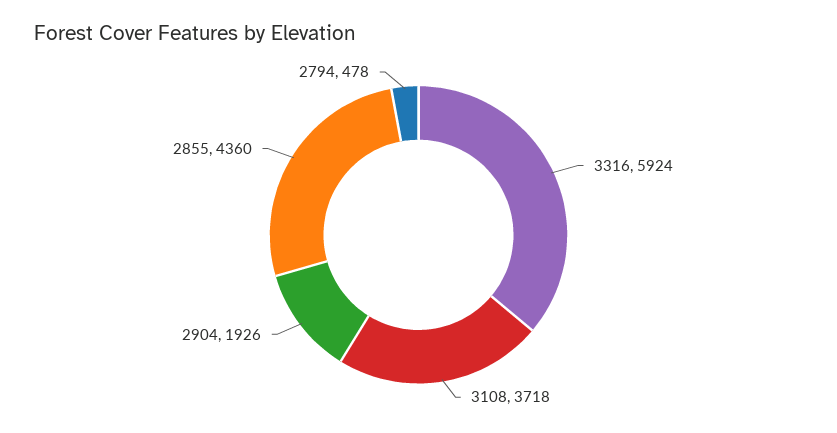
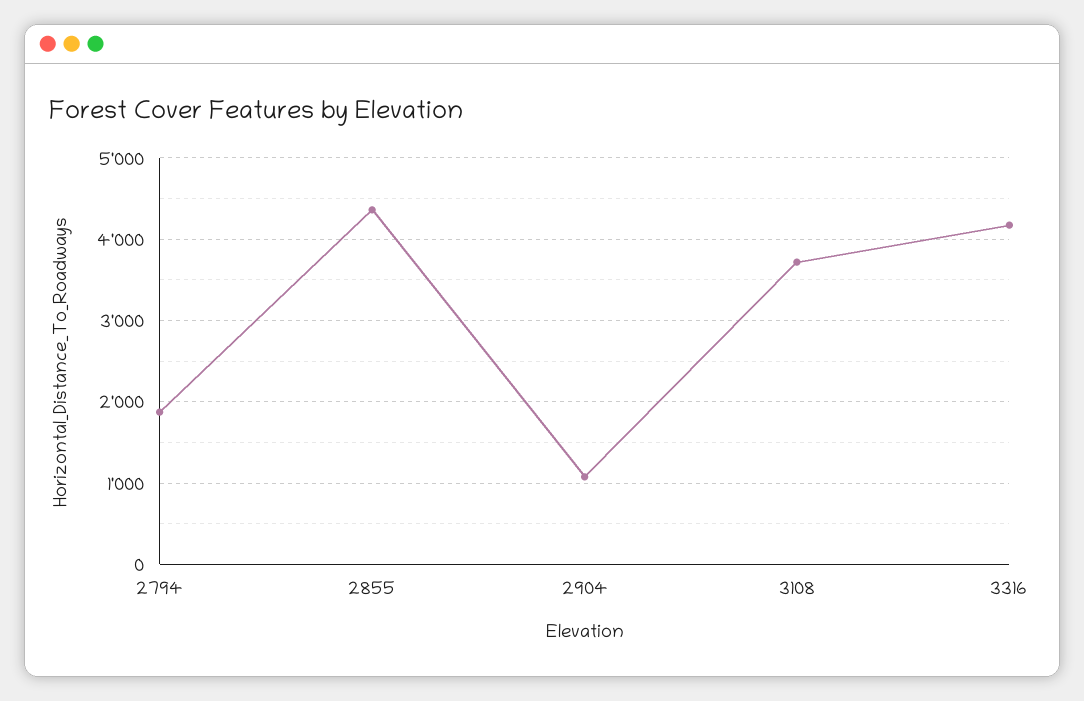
3316: 5924 -> 4200
2904: 1926 -> 1100
2794: 478 -> 1900

